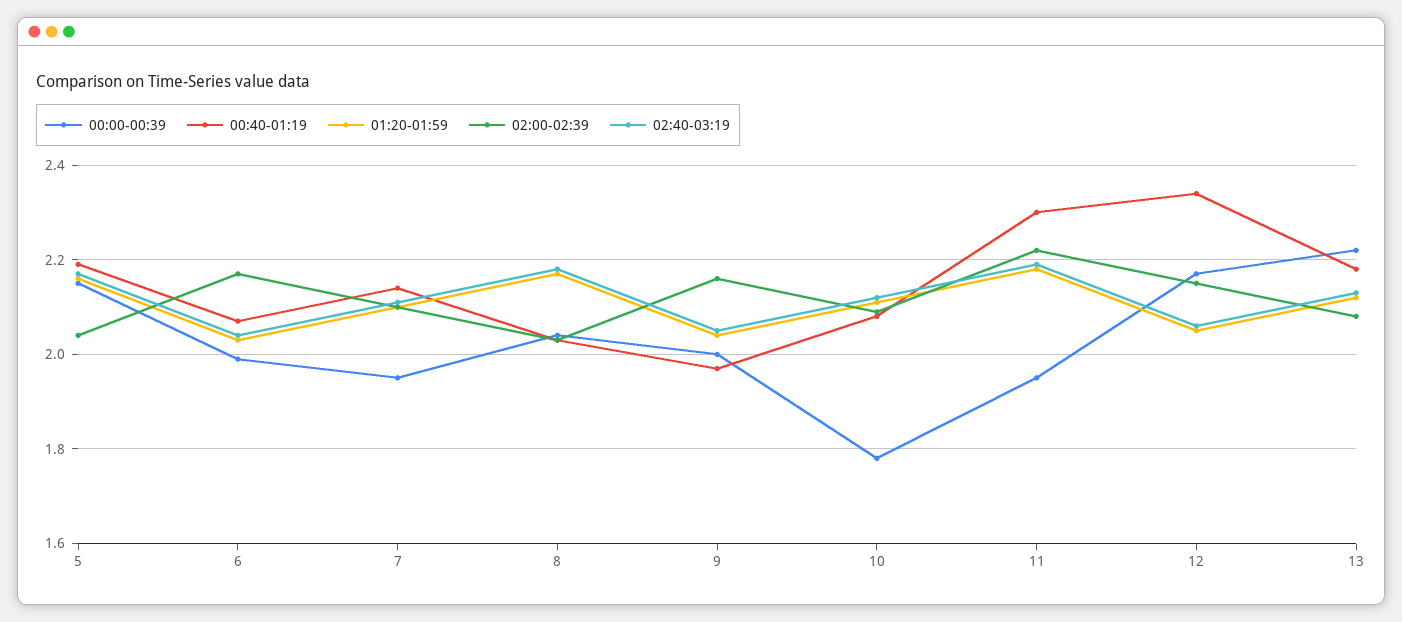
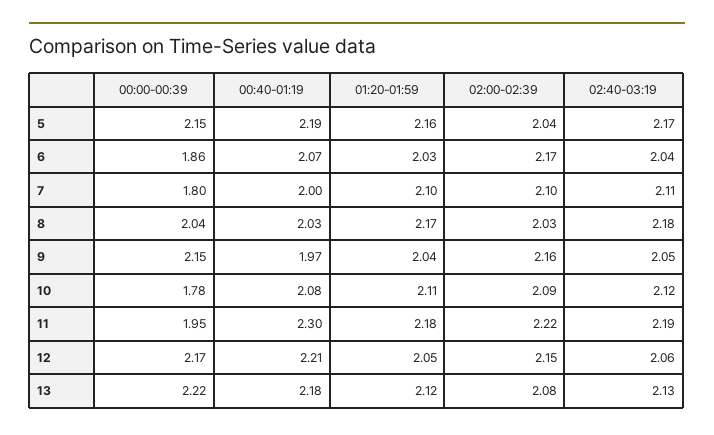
00:00-00:39, 6: 2 -> 1.86
00:00-00:39, 7: 1.95 -> 1.8
00:40-01:19, 7: 2.15 -> 2
00:00-00:39, 9: 2 -> 2.15
00:40-01:19, 12: 2.35 -> 2.21

